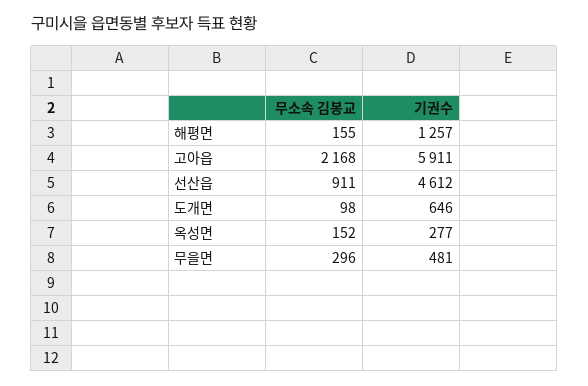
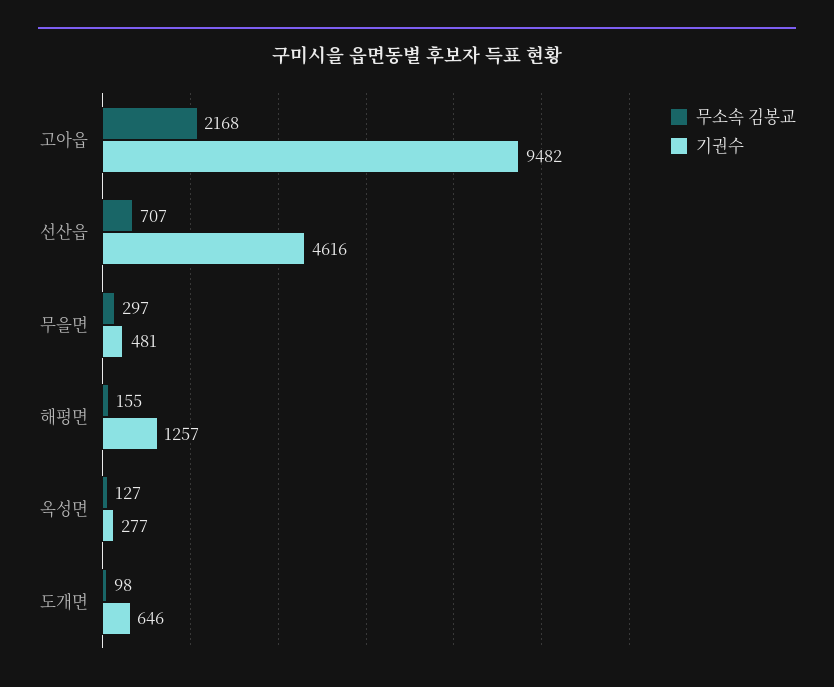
기권수, 고아읍: 5911 -> 9482
무소속 김봉교, 선산읍: 911 -> 707
기권수, 선산읍: 4612 -> 4616
무소속 김봉교, 옥성면: 152 -> 127
무소속 김봉교, 무을면: 296 -> 297

